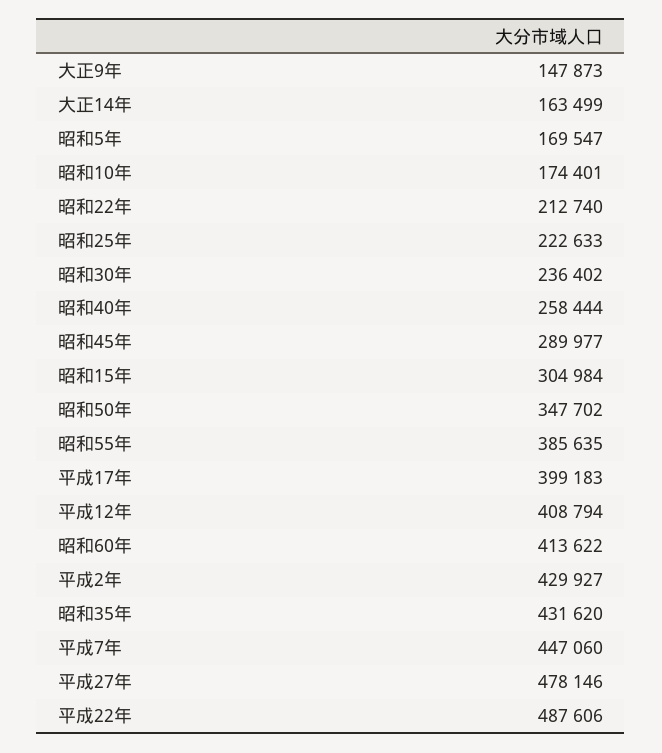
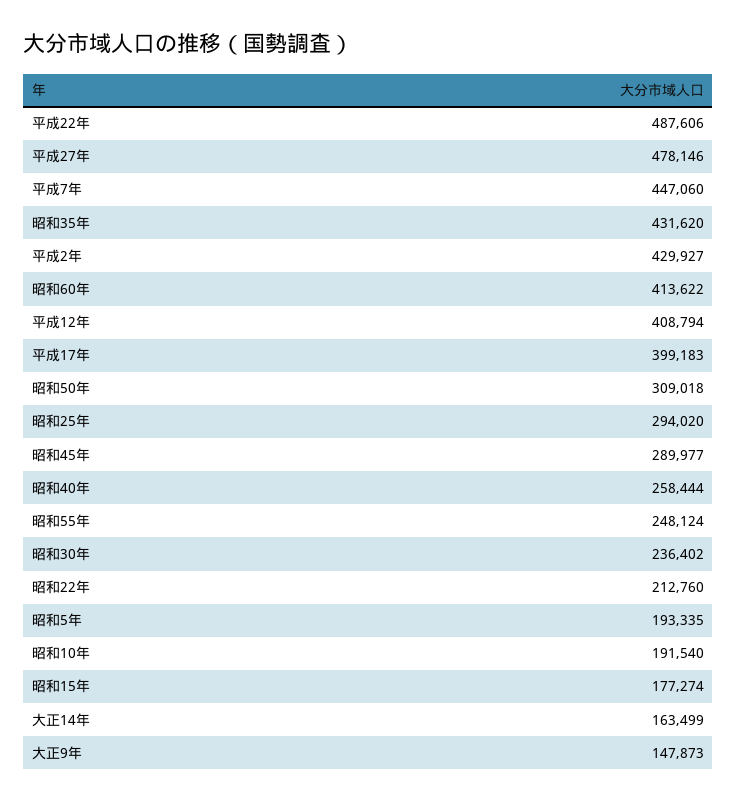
昭和5年: 169547 -> 193335
昭和10年: 174401 -> 191540
昭和22年: 212740 -> 212760
昭和25年: 222633 -> 294020
昭和15年: 304984 -> 177274
昭和50年: 347702 -> 309018
昭和55年: 385635 -> 248124

